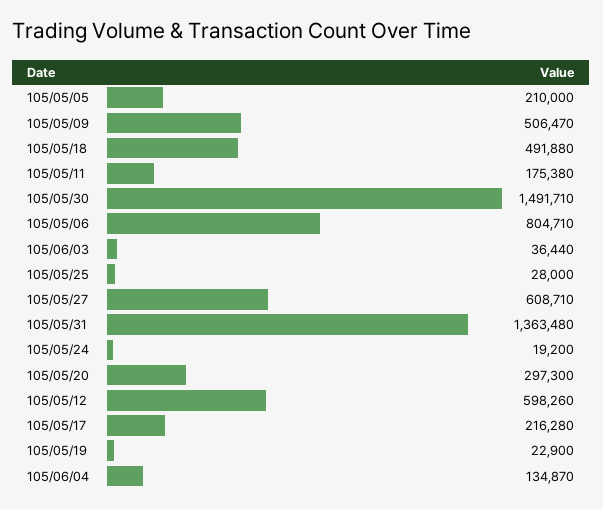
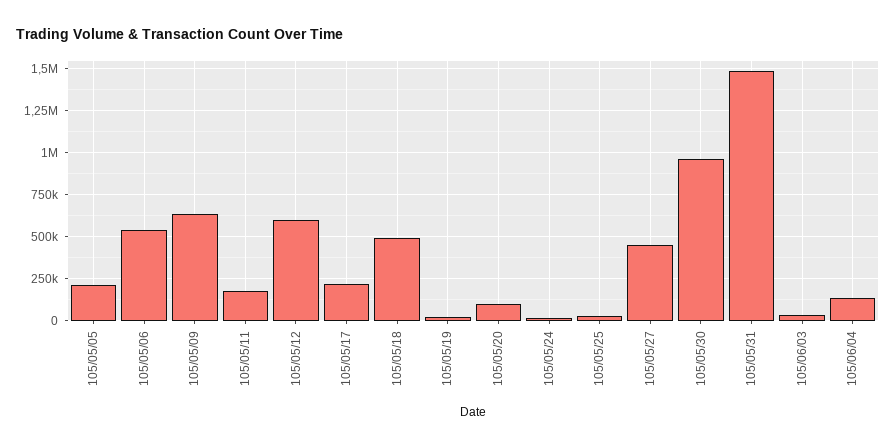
105/05/09: 506470 -> 650000
105/05/30: 1491710 -> 950000
105/05/06: 804710 -> 550000
105/05/27: 608710 -> 450000
105/05/31: 1363480 -> 1500000
105/05/20: 297300 -> 100000

